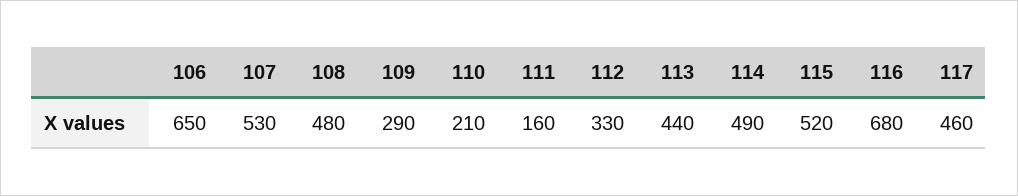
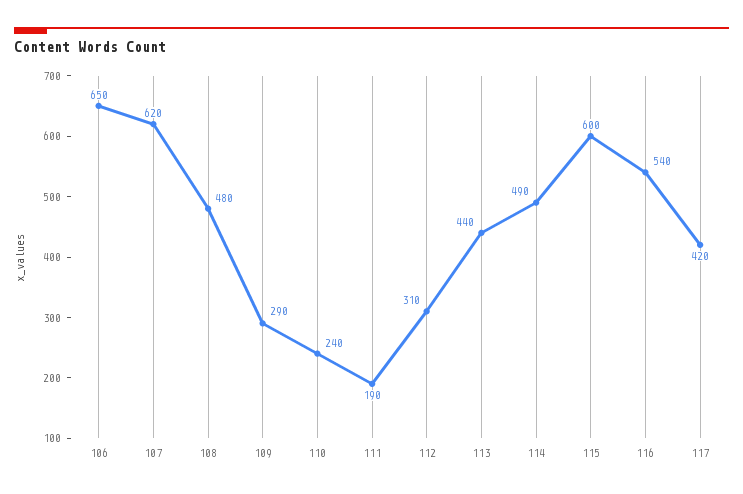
107: 530 -> 620
110: 210 -> 240
111: 160 -> 190
112: 330 -> 310
115: 520 -> 600
116: 680 -> 540
117: 460 -> 420

